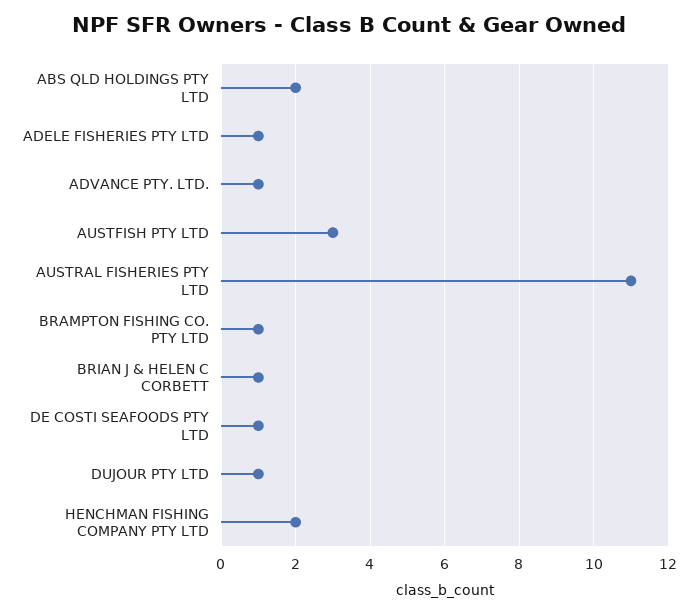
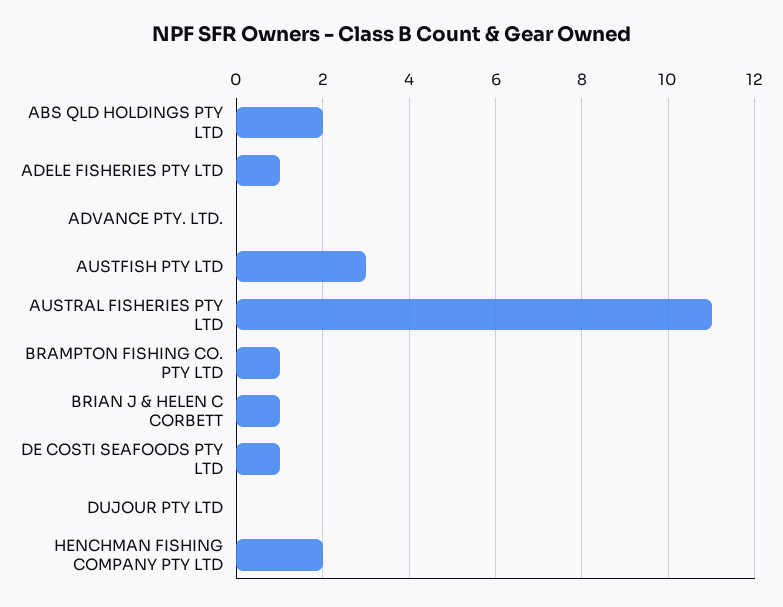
ADVANCE PTY. LTD.: 1 -> 0
DUJOUR PTY LTD: 1 -> 0

